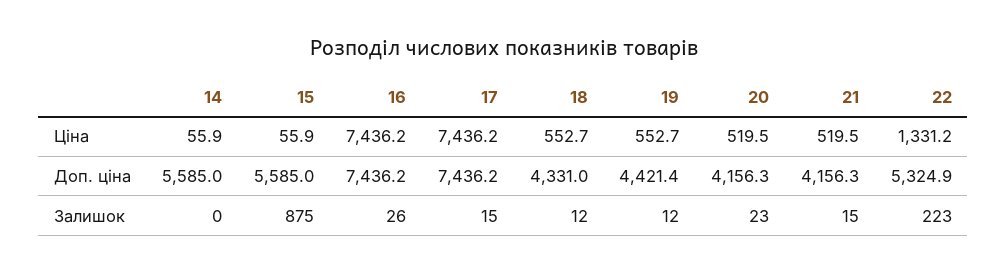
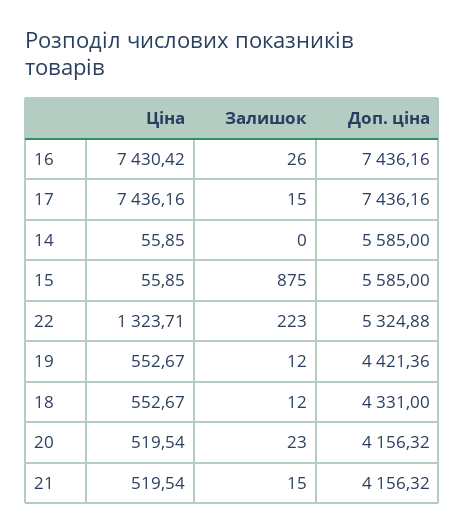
16, Ціна: 7436.2 -> 7430.42
22, Ціна: 1331.2 -> 1323.71

